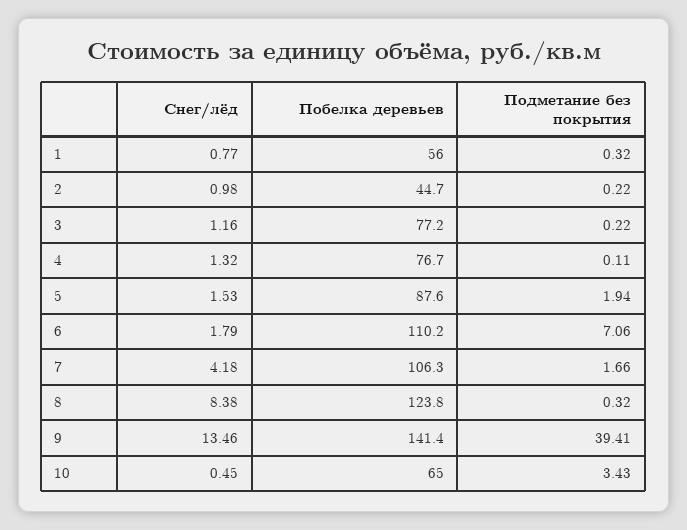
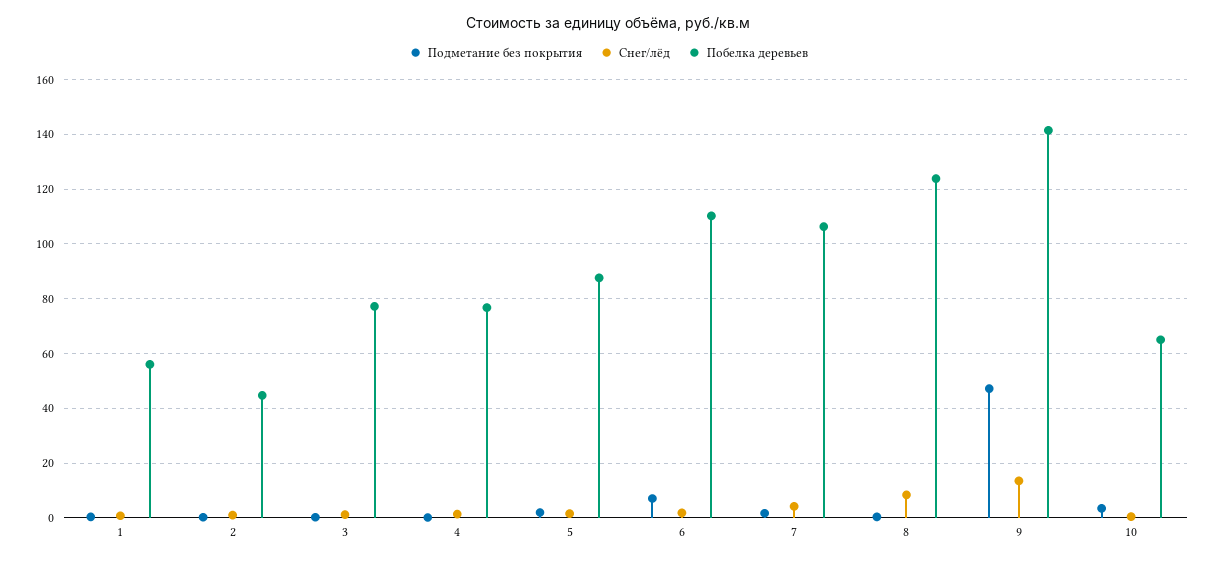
Подметание без покрытия, 9: 39.41 -> 47.5

